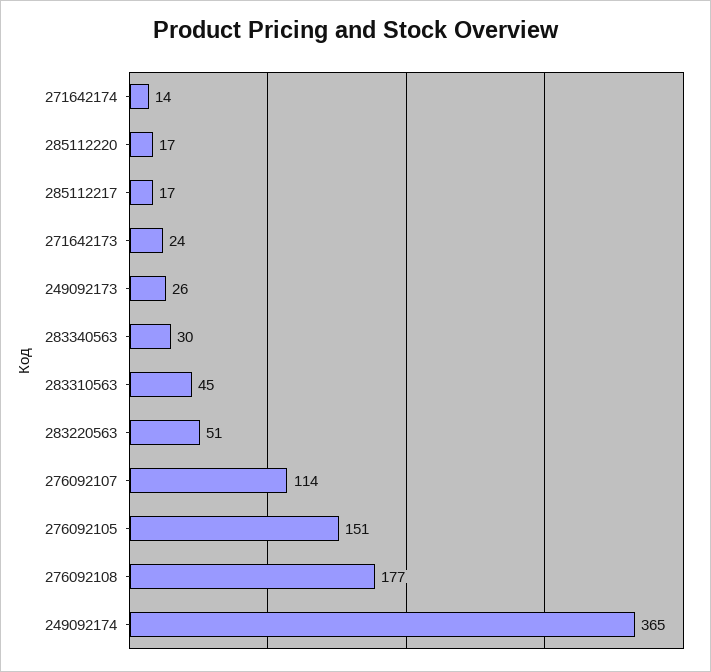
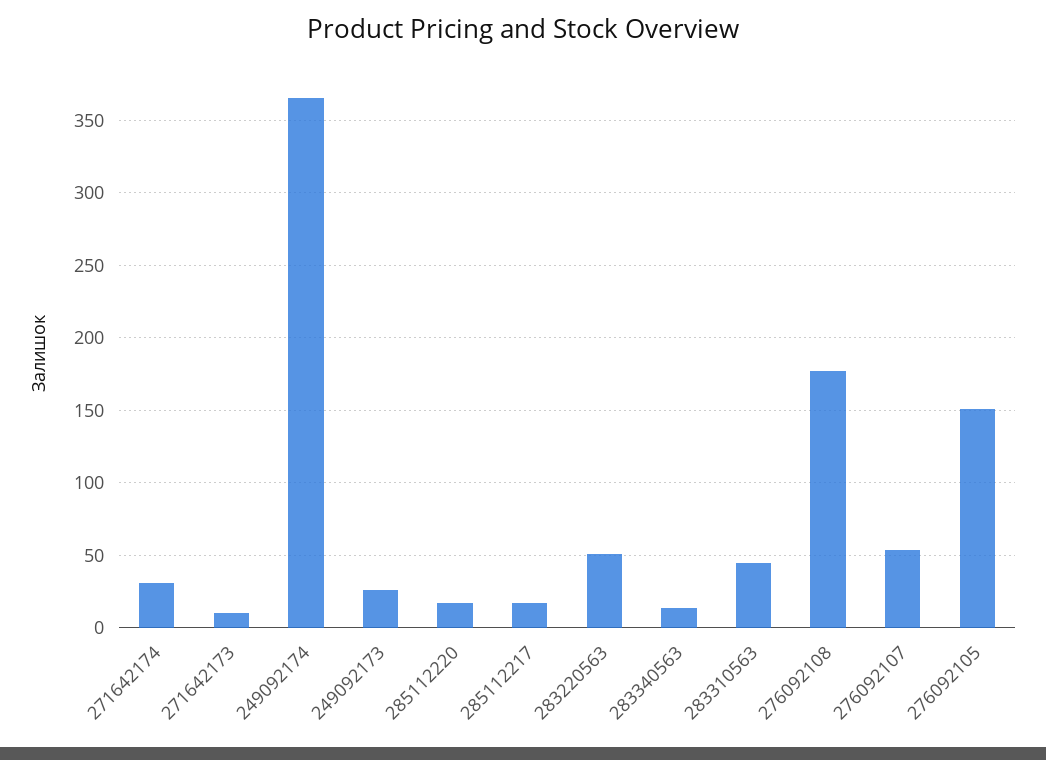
271642174: 14 -> 30
271642173: 24 -> 10
283340563: 30 -> 15
276092107: 114 -> 55

